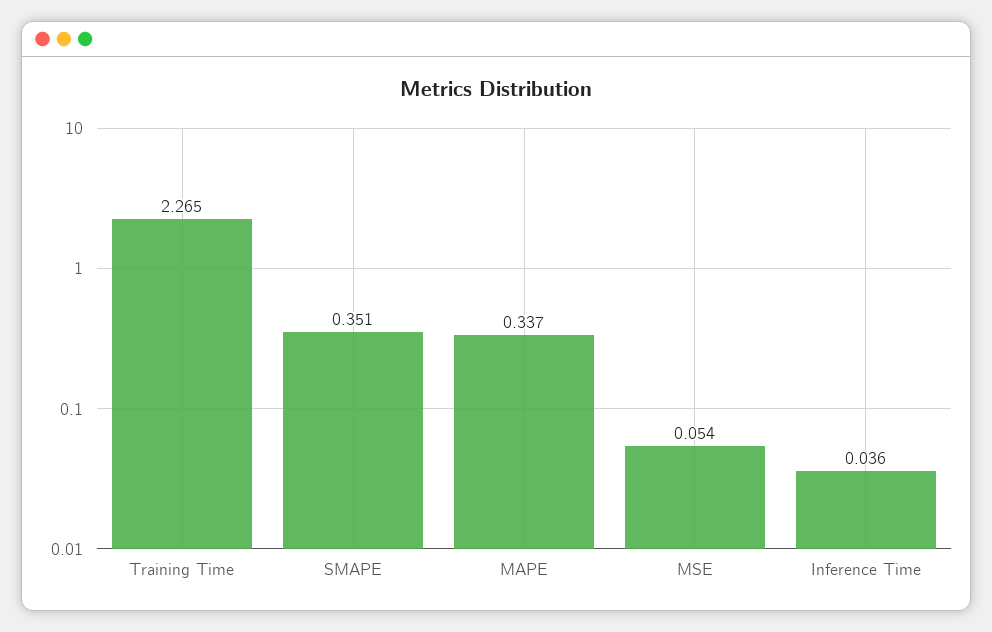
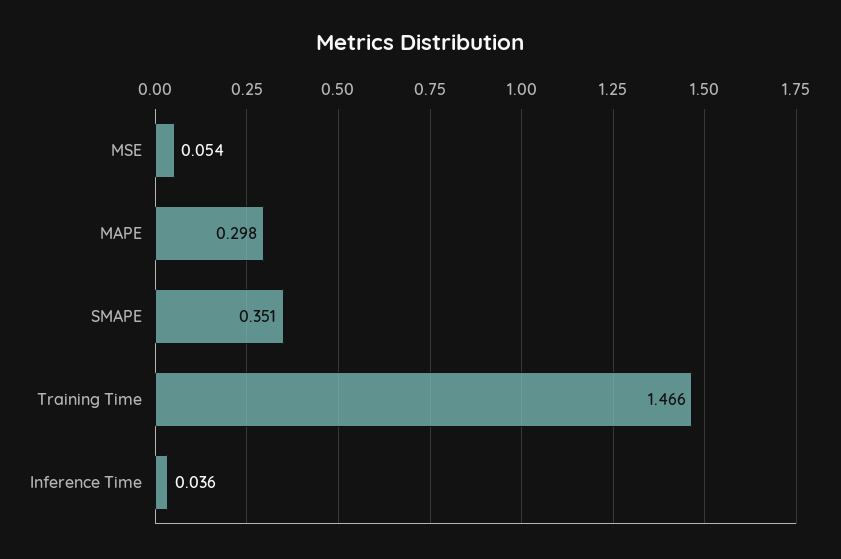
Training Time: 2.265 -> 1.466
MAPE: 0.337 -> 0.298

